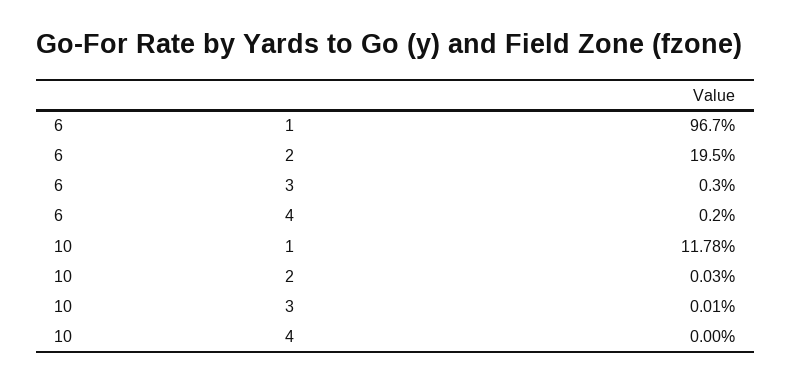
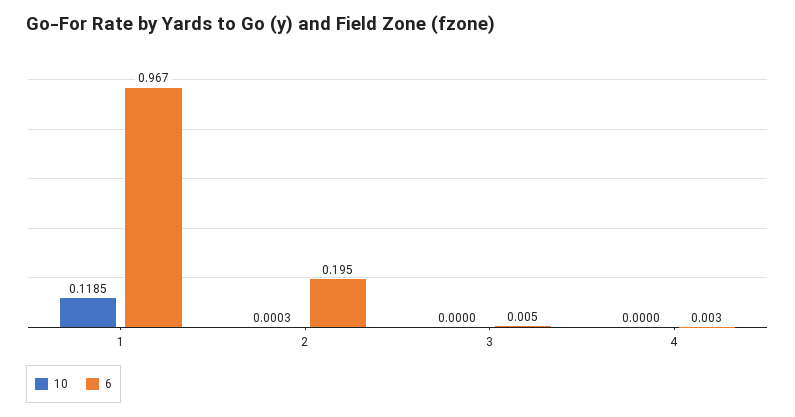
6, 3: 0.003 -> 0.005
6, 4: 0.002 -> 0.003
10, 1: 0.1178 -> 0.1185
10, 3: 0.0001 -> 0

